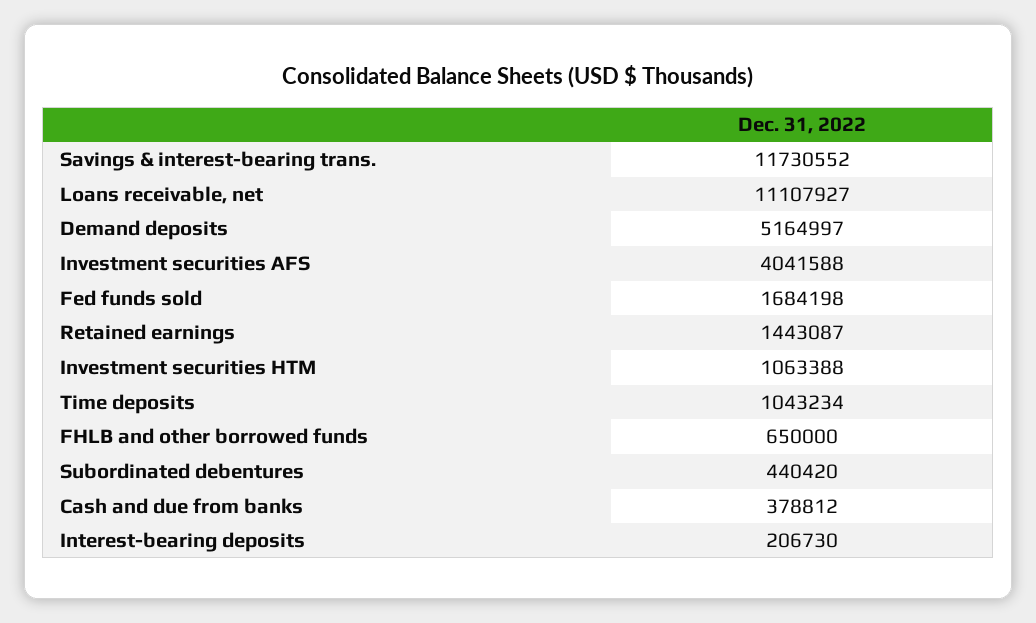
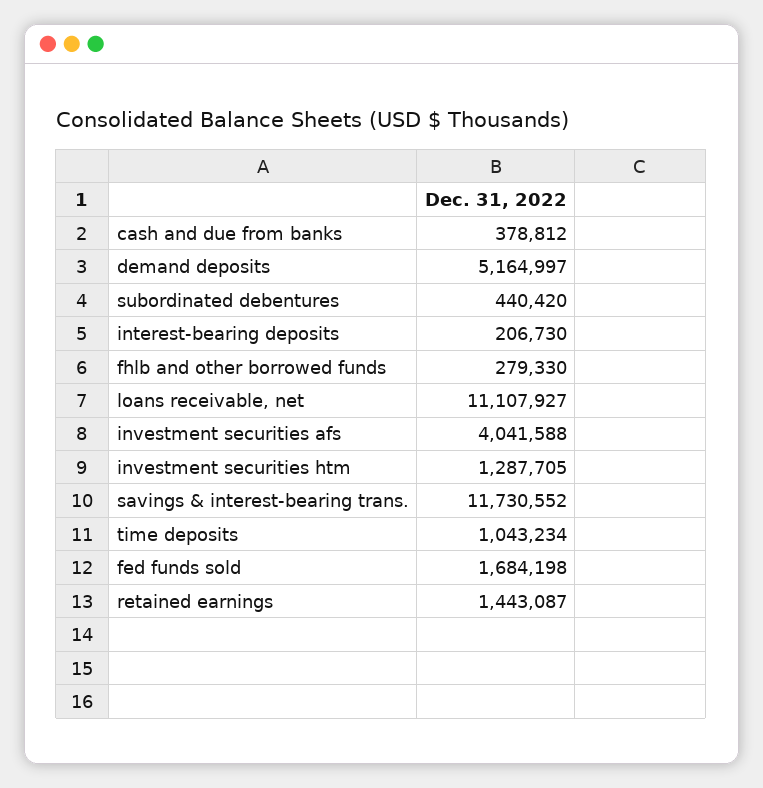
Investment securities HTM: 1063388 -> 1287705
FHLB and other borrowed funds: 650000 -> 279330

